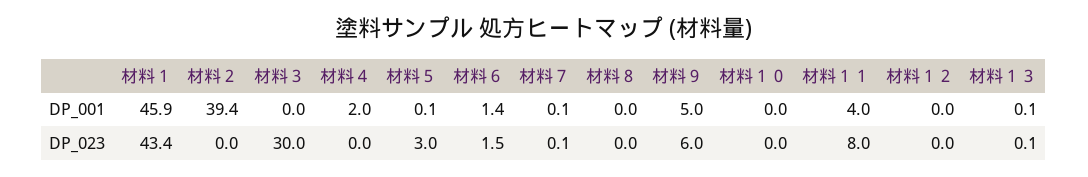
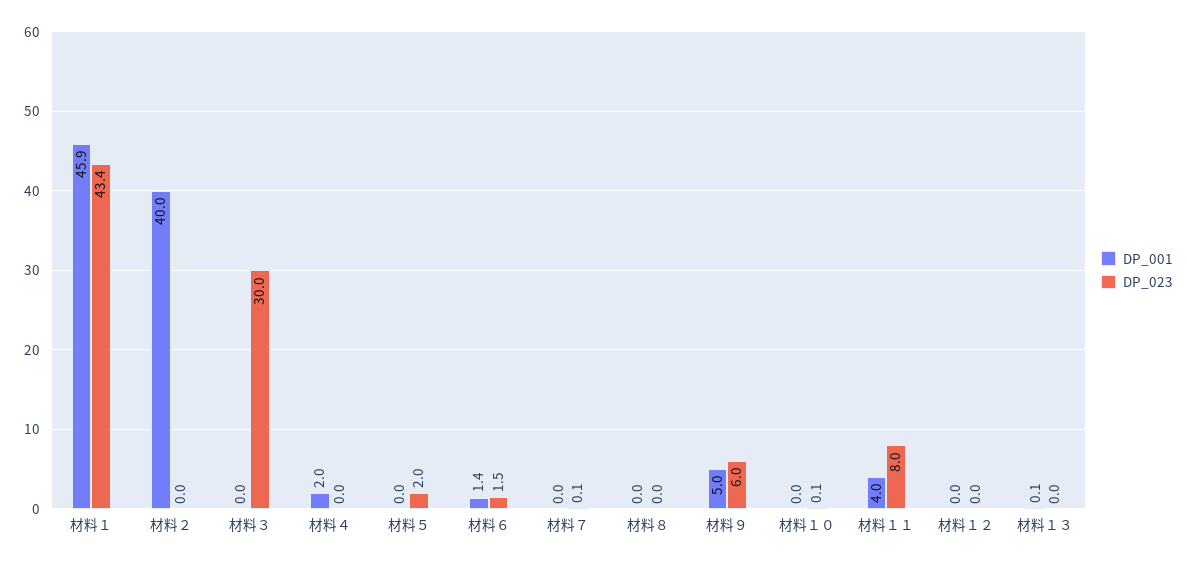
DP_001, 材料２: 39.4 -> 40
DP_001, 材料５: 0.1 -> 0
DP_001, 材料７: 0.1 -> 0
DP_023, 材料５: 3 -> 2
DP_023, 材料１０: 0 -> 0.1
DP_023, 材料１３: 0.1 -> 0

